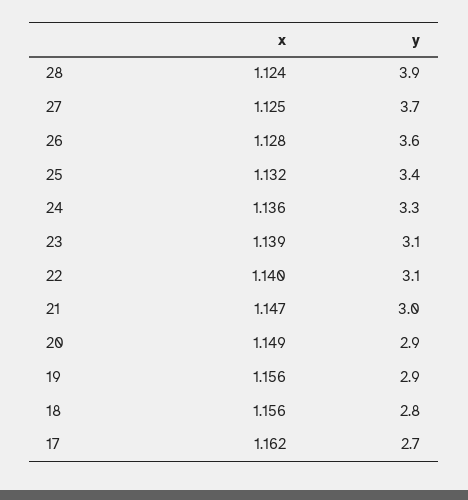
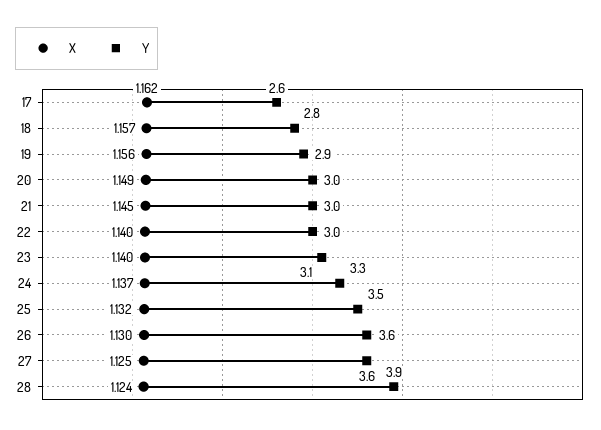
y, 27: 3.7 -> 3.6
x, 26: 1.128 -> 1.13
y, 25: 3.4 -> 3.5
x, 24: 1.136 -> 1.137
x, 23: 1.139 -> 1.14
y, 22: 3.1 -> 3
x, 21: 1.147 -> 1.145
y, 20: 2.9 -> 3
x, 18: 1.156 -> 1.157
y, 17: 2.7 -> 2.6

